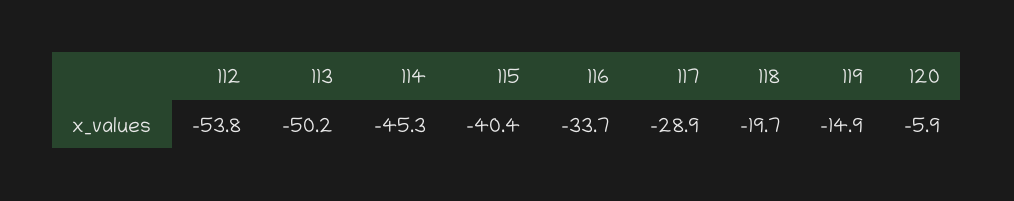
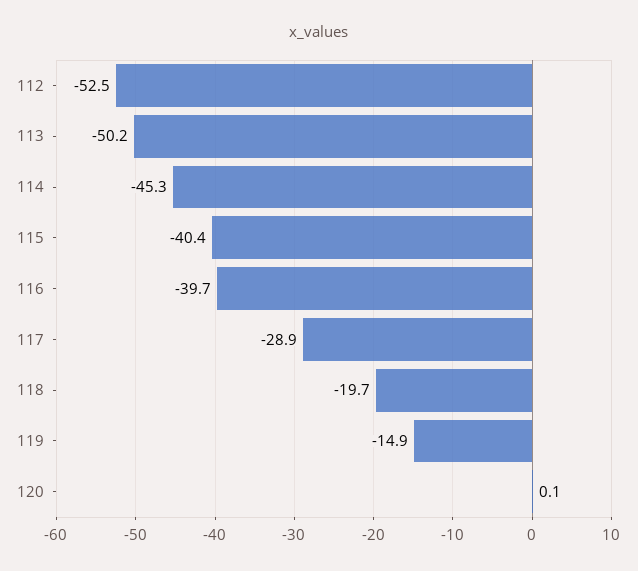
112: -53.8 -> -52.5
116: -33.7 -> -39.7
120: -5.9 -> 0.1

